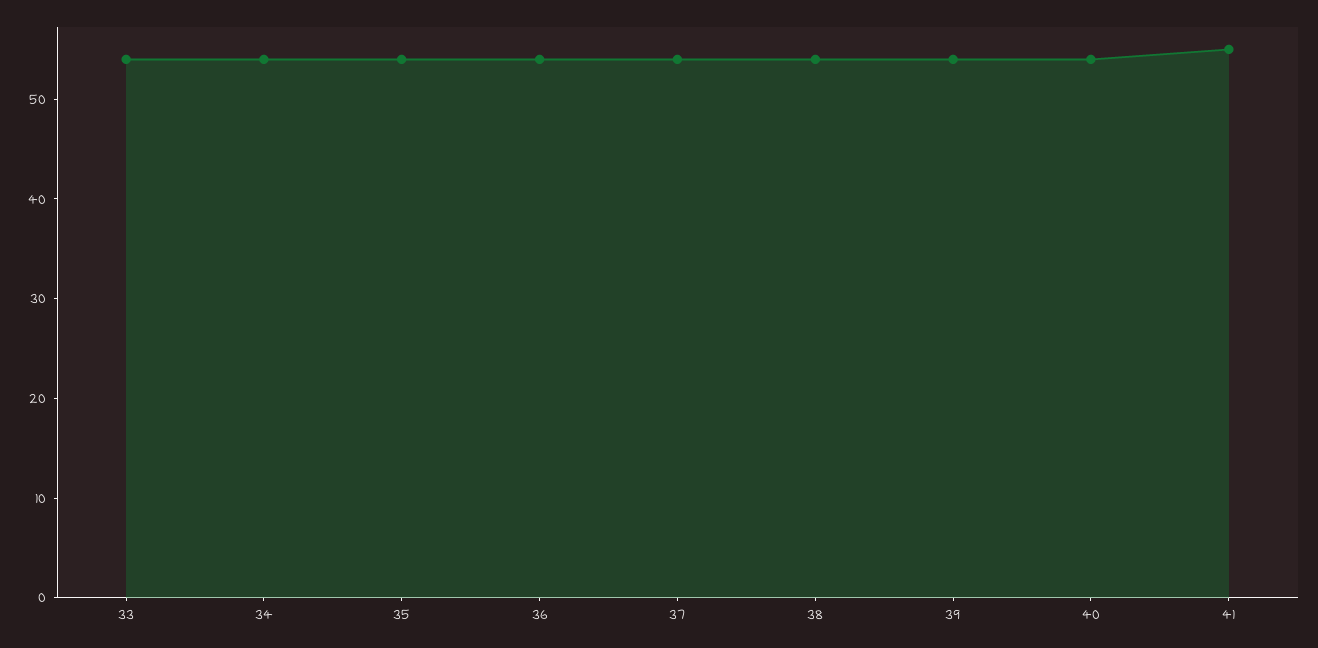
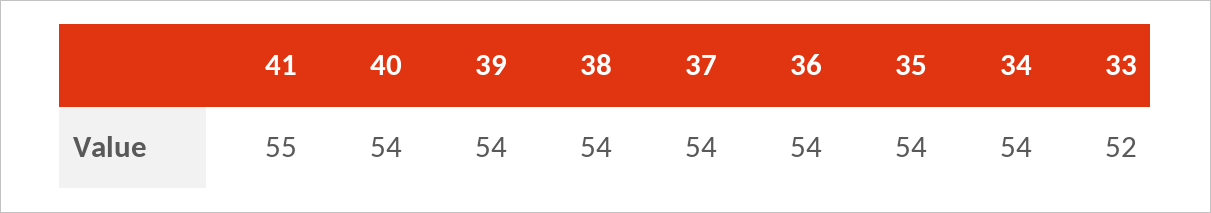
33: 54 -> 52

